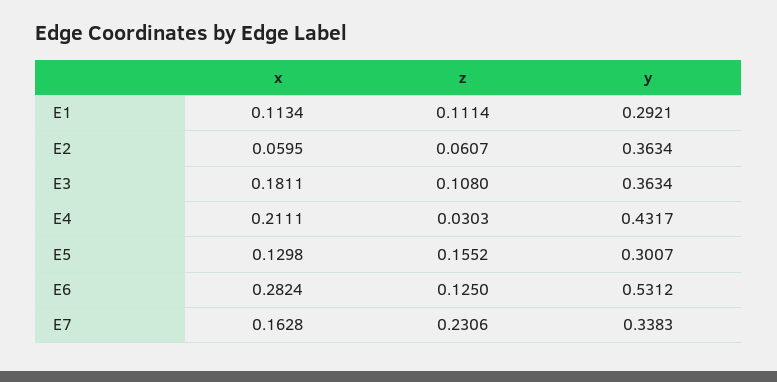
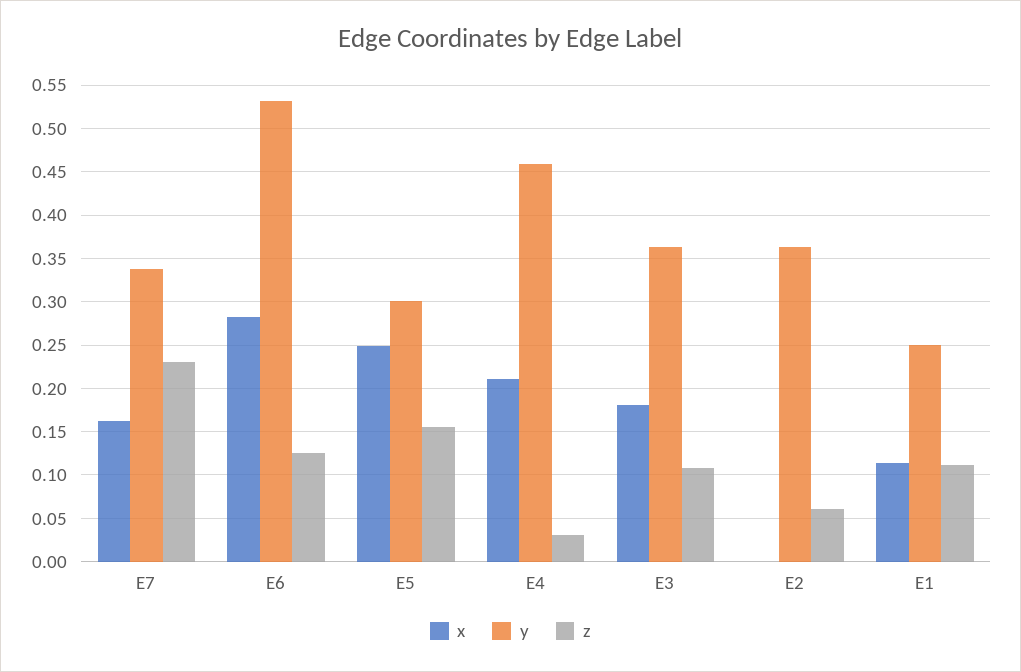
y, E1: 0.2921 -> 0.25
x, E2: 0.0595 -> 0
y, E4: 0.4317 -> 0.46
x, E5: 0.1298 -> 0.25

